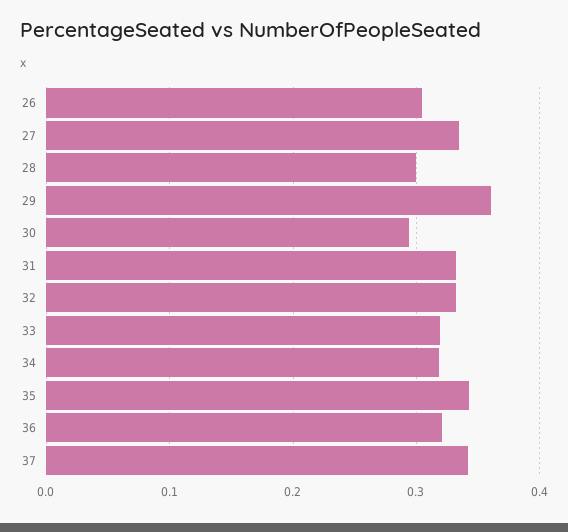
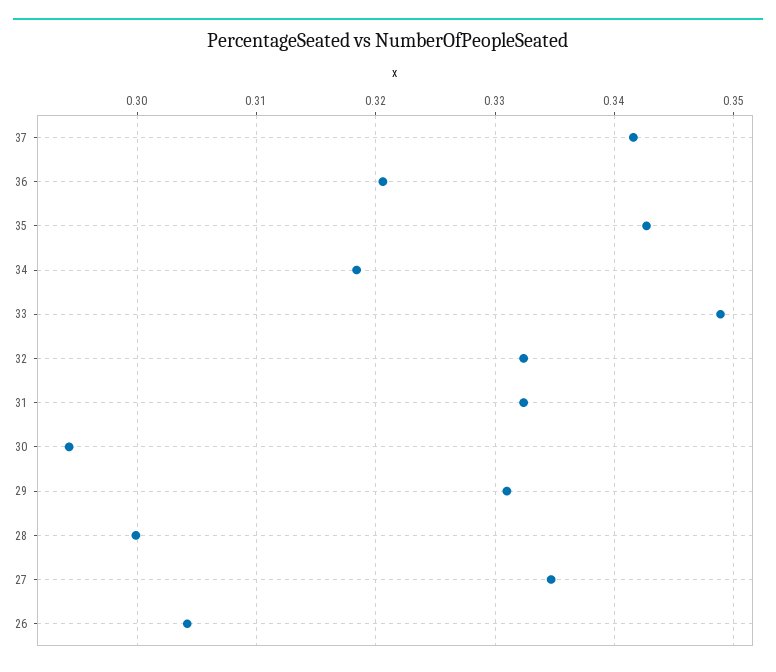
29: 0.36 -> 0.331
33: 0.32 -> 0.349

